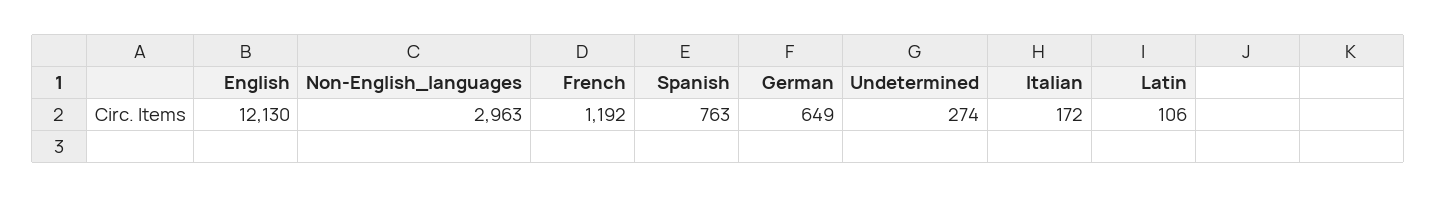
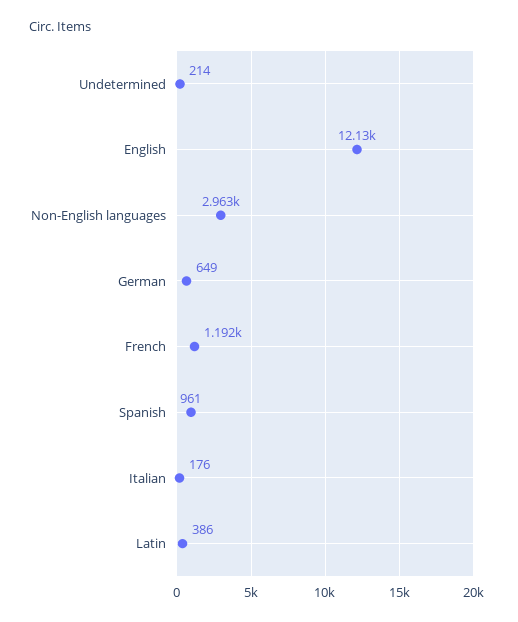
Spanish: 763 -> 961
Undetermined: 274 -> 214
Italian: 172 -> 176
Latin: 106 -> 386

